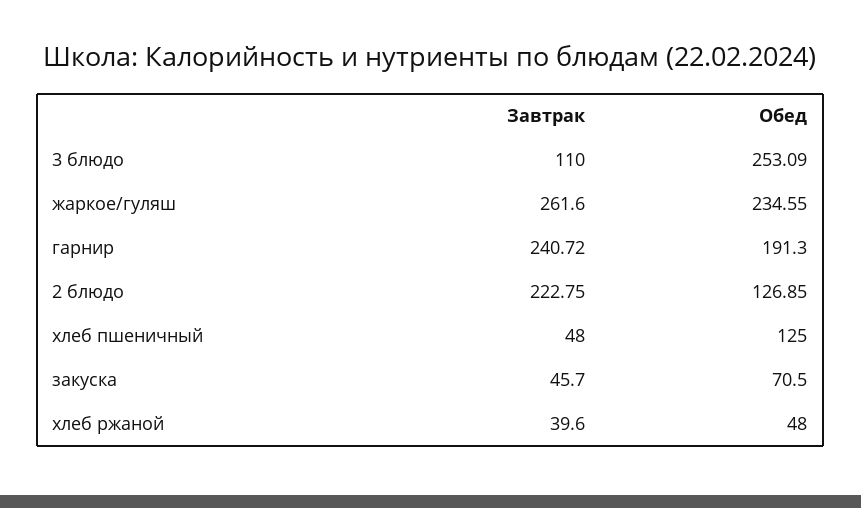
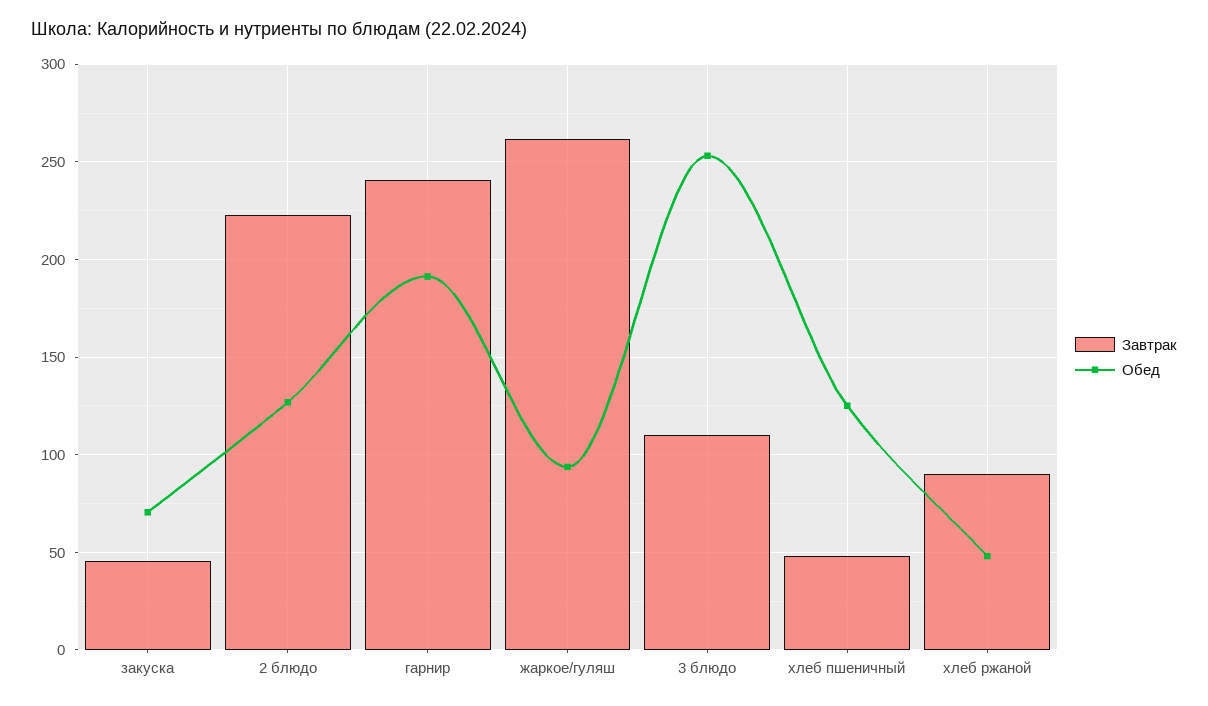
Обед, жаркое/гуляш: 234.55 -> 95
Завтрак, хлеб ржаной: 39.6 -> 90

